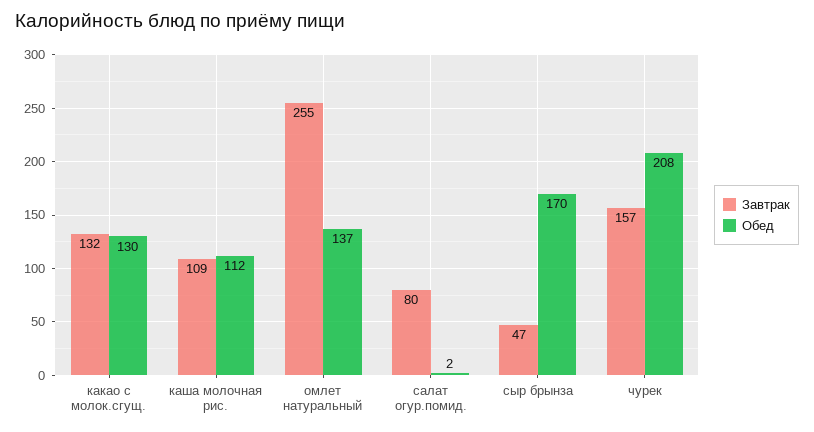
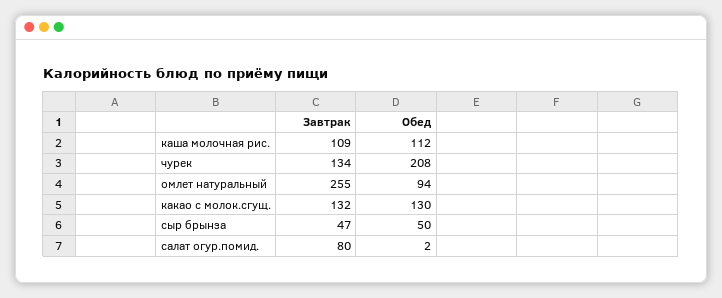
Обед, омлет натуральный: 137 -> 94
Обед, сыр брынза: 170 -> 50
Завтрак, чурек: 157 -> 134

